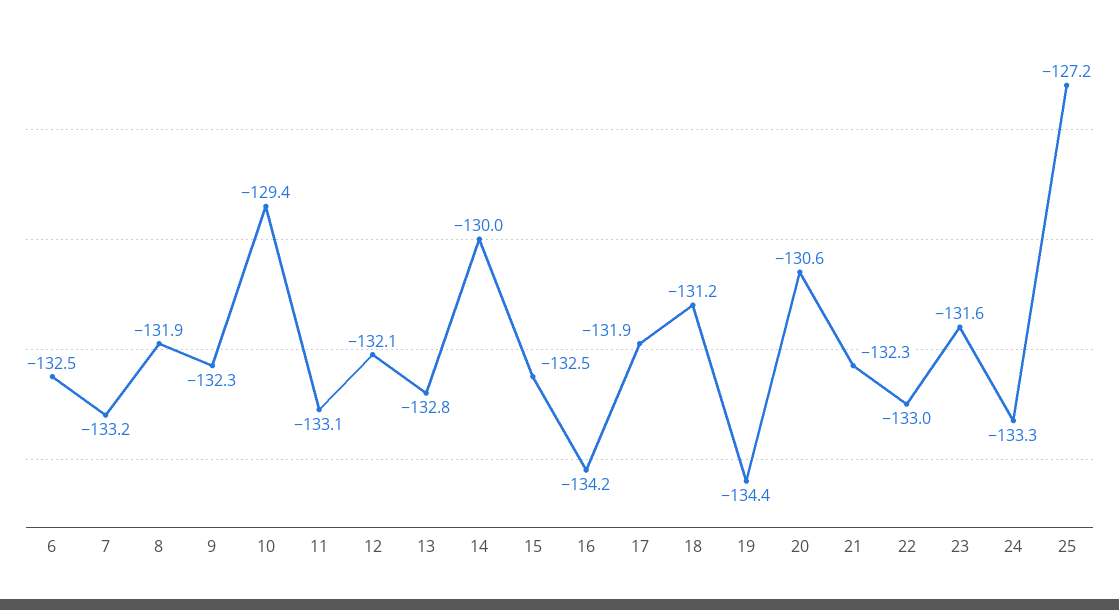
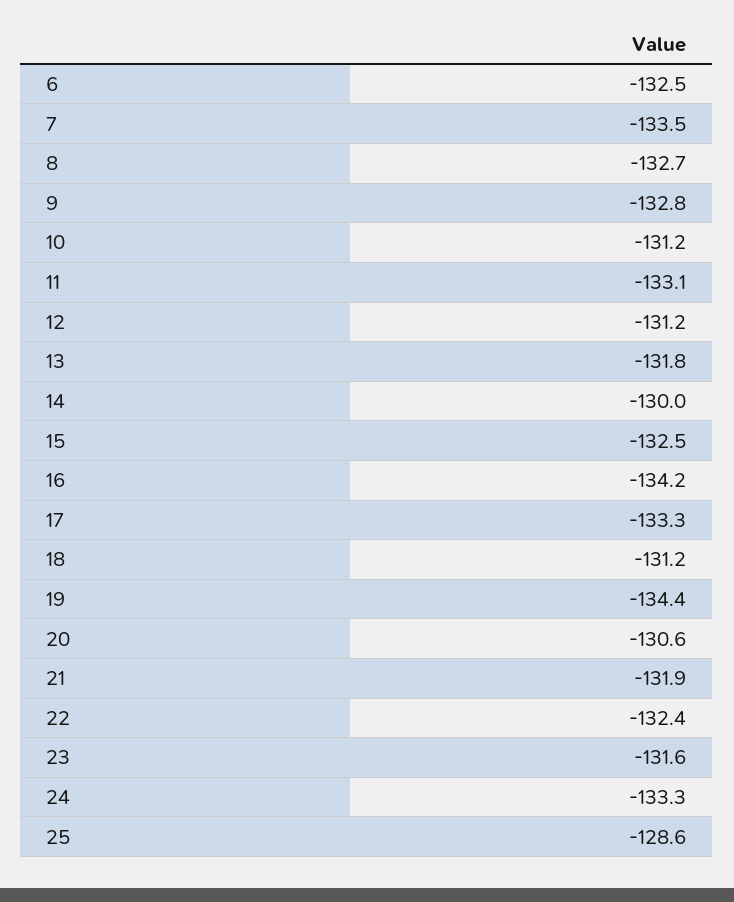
7: -133.2 -> -133.5
8: -131.9 -> -132.7
9: -132.3 -> -132.8
10: -129.4 -> -131.2
12: -132.1 -> -131.2
13: -132.8 -> -131.8
17: -131.9 -> -133.3
21: -132.3 -> -131.9
22: -133 -> -132.4
25: -127.2 -> -128.6

